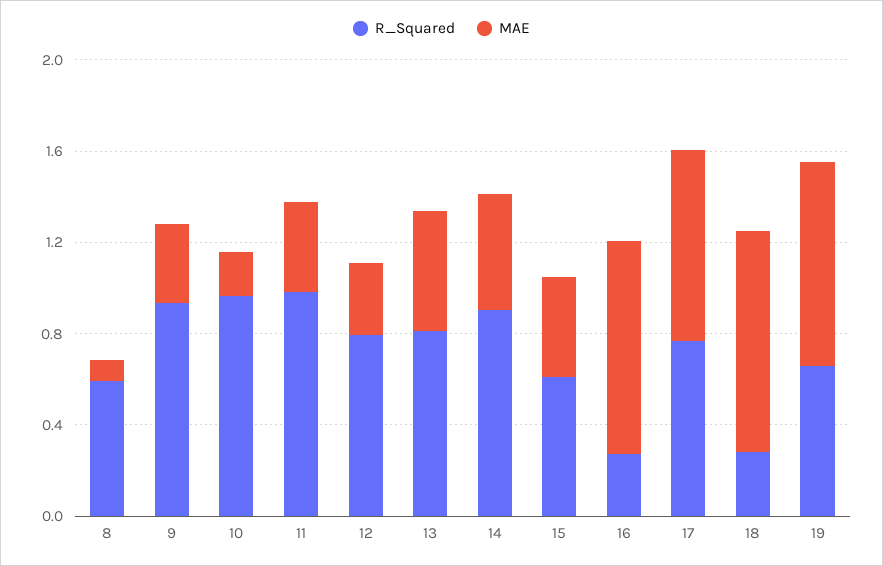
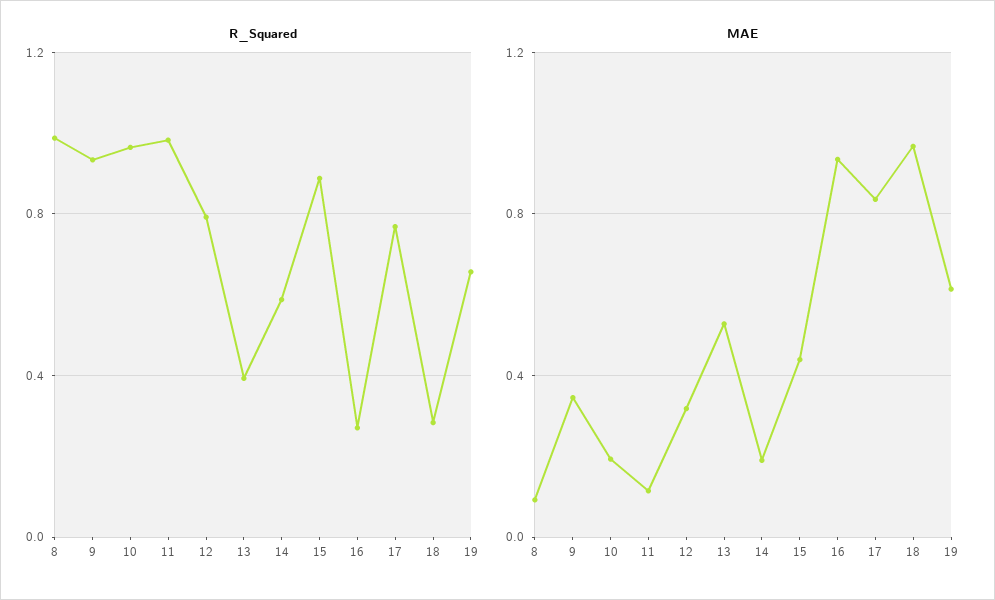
R_Squared, 8: 0.6 -> 1
MAE, 11: 0.4 -> 0.1
R_Squared, 13: 0.8 -> 0.4
R_Squared, 14: 0.9 -> 0.6
MAE, 14: 0.5 -> 0.2
R_Squared, 15: 0.6 -> 0.9
MAE, 19: 0.9 -> 0.6

